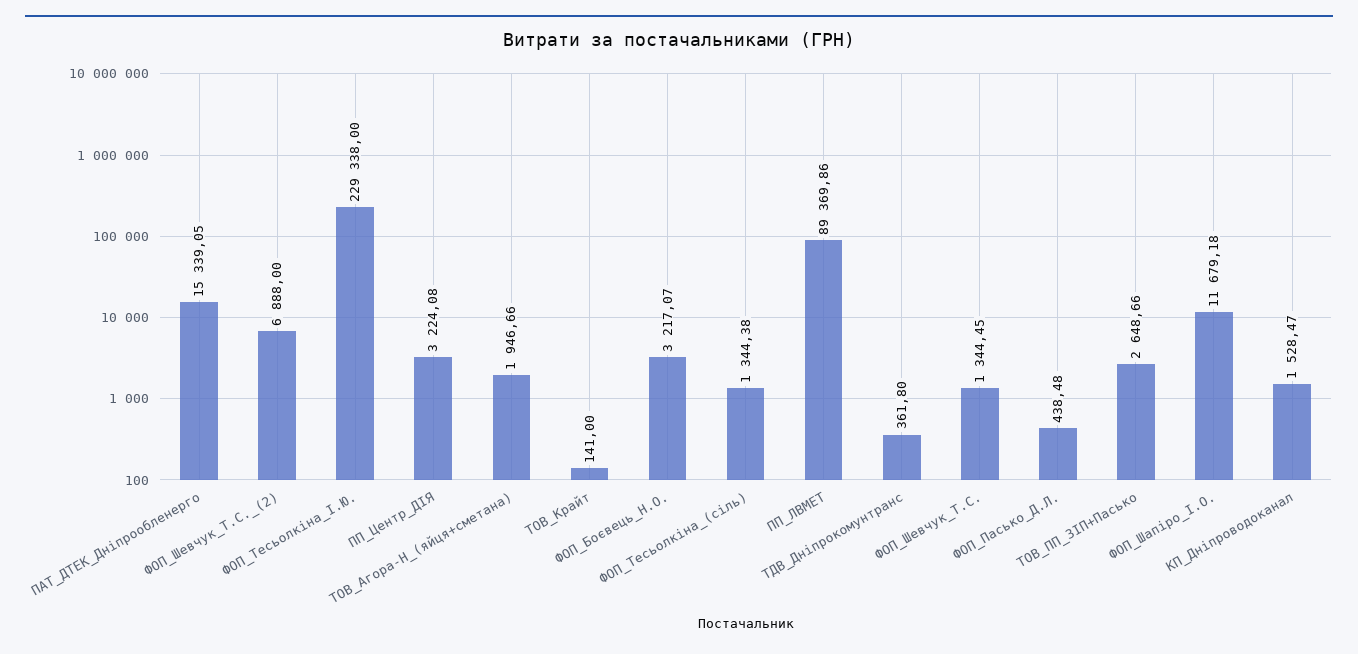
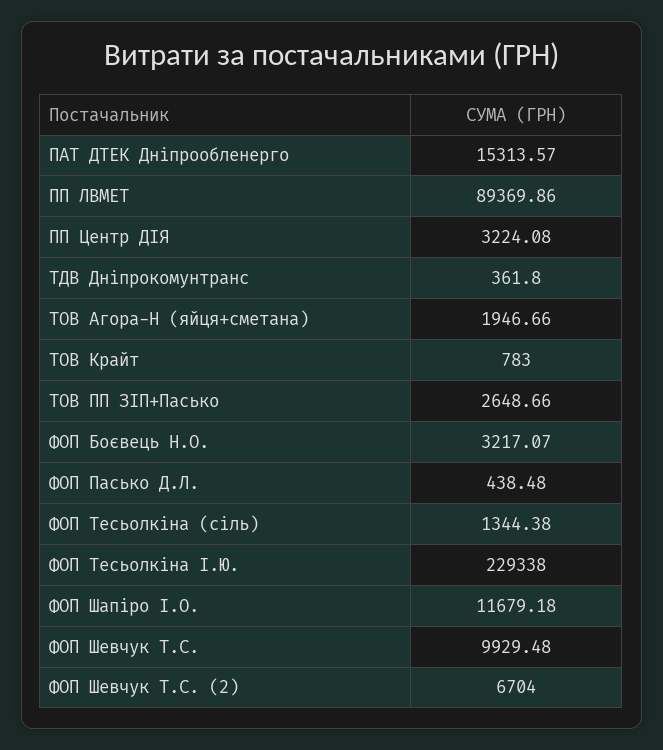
ПАТ_ДТЕК_Дніпрообленерго: 15339.05 -> 15313.57
ФОП_Шевчук_Т.С._(2): 6888 -> 6704
ТОВ_Крайт: 141 -> 783
ФОП_Шевчук_Т.С.: 1344.45 -> 9929.48
КП_Дніпроводоканал: 1528.47 -> none

